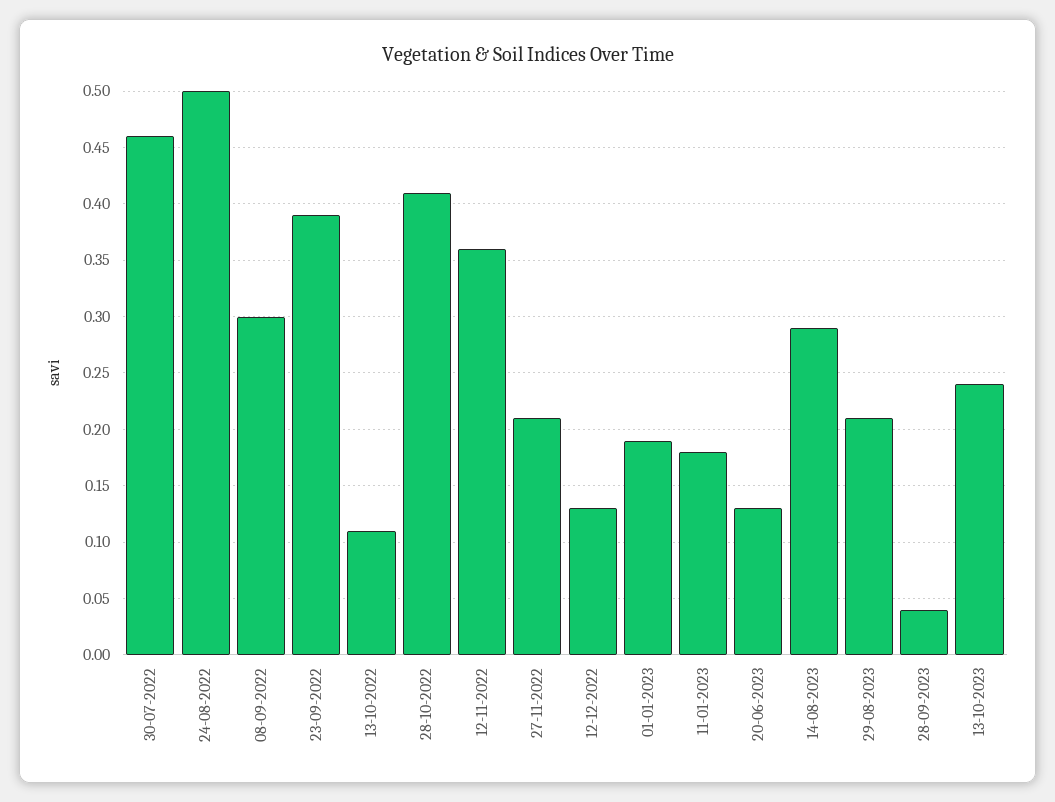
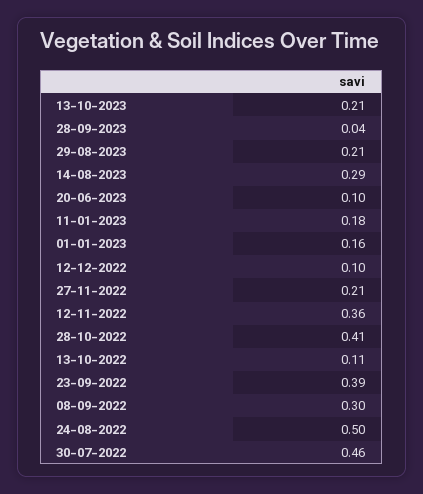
12-12-2022: 0.13 -> 0.1
01-01-2023: 0.19 -> 0.16
20-06-2023: 0.13 -> 0.1
13-10-2023: 0.24 -> 0.21

